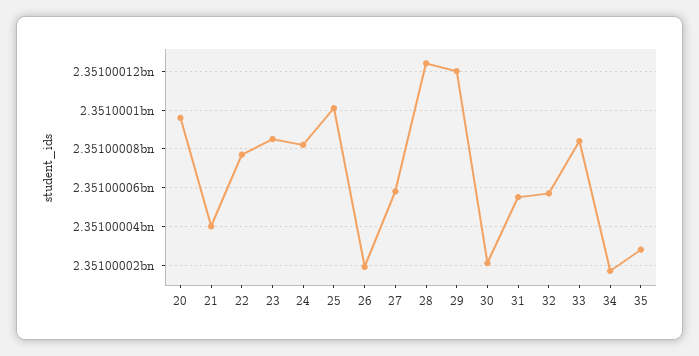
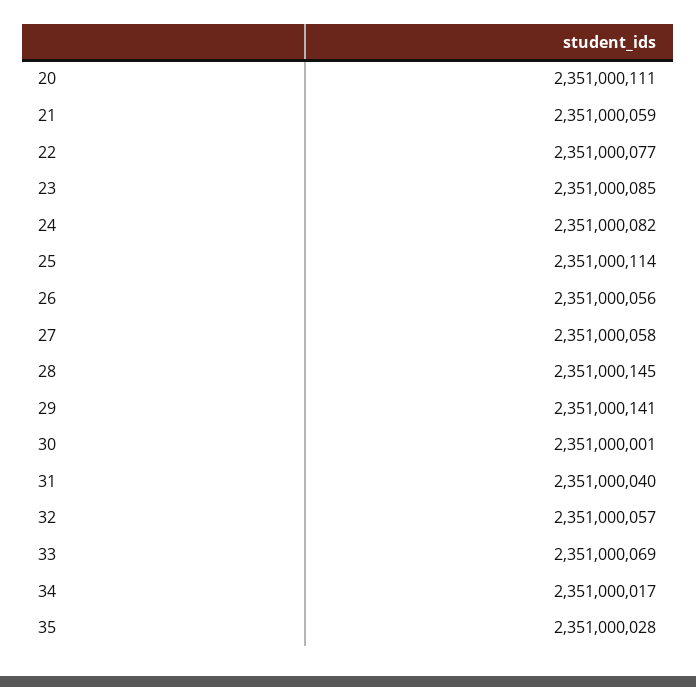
20: 2351000095 -> 2351000111
21: 2351000040 -> 2351000059
25: 2351000100 -> 2351000114
26: 2351000020 -> 2351000056
28: 2351000125 -> 2351000145
29: 2351000120 -> 2351000141
30: 2351000020 -> 2351000001
31: 2351000055 -> 2351000040
33: 2351000085 -> 2351000069

